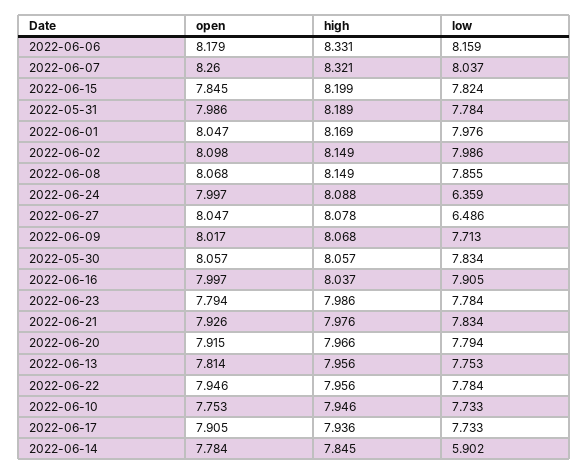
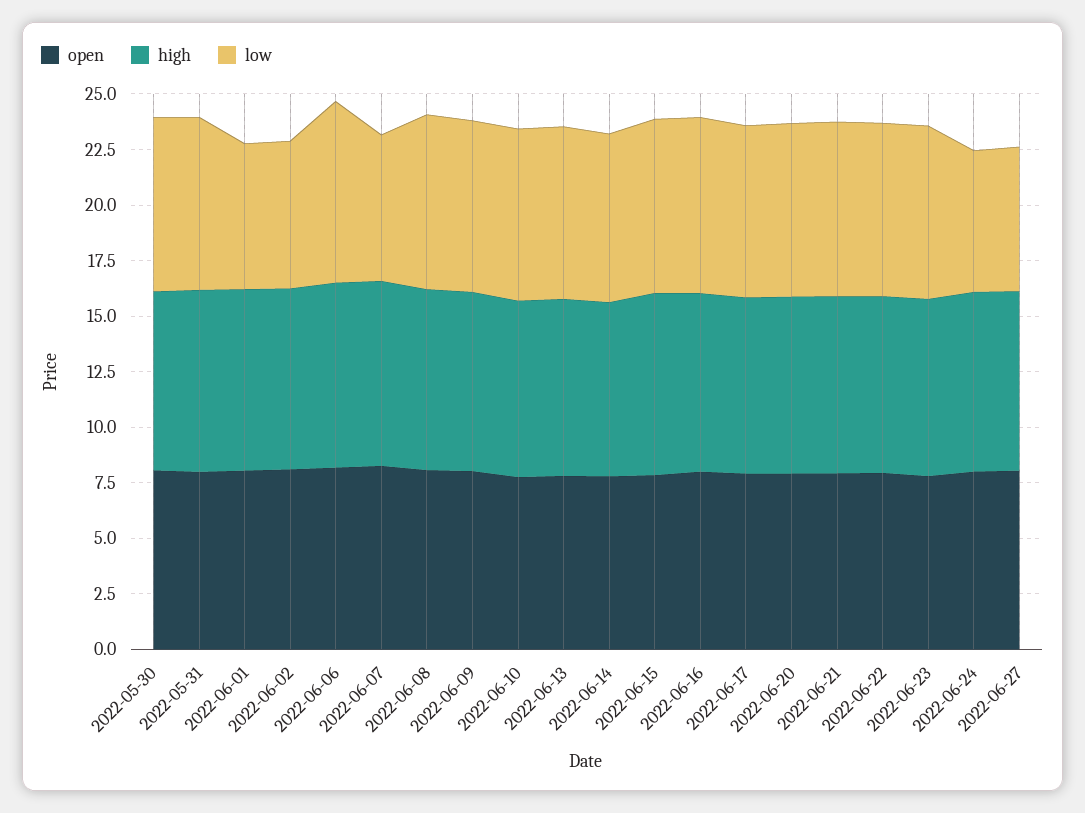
low, 2022-06-07: 8.037 -> 6.5
low, 2022-06-01: 7.976 -> 6.5
low, 2022-06-02: 7.986 -> 6.5
low, 2022-06-14: 5.902 -> 7.5

